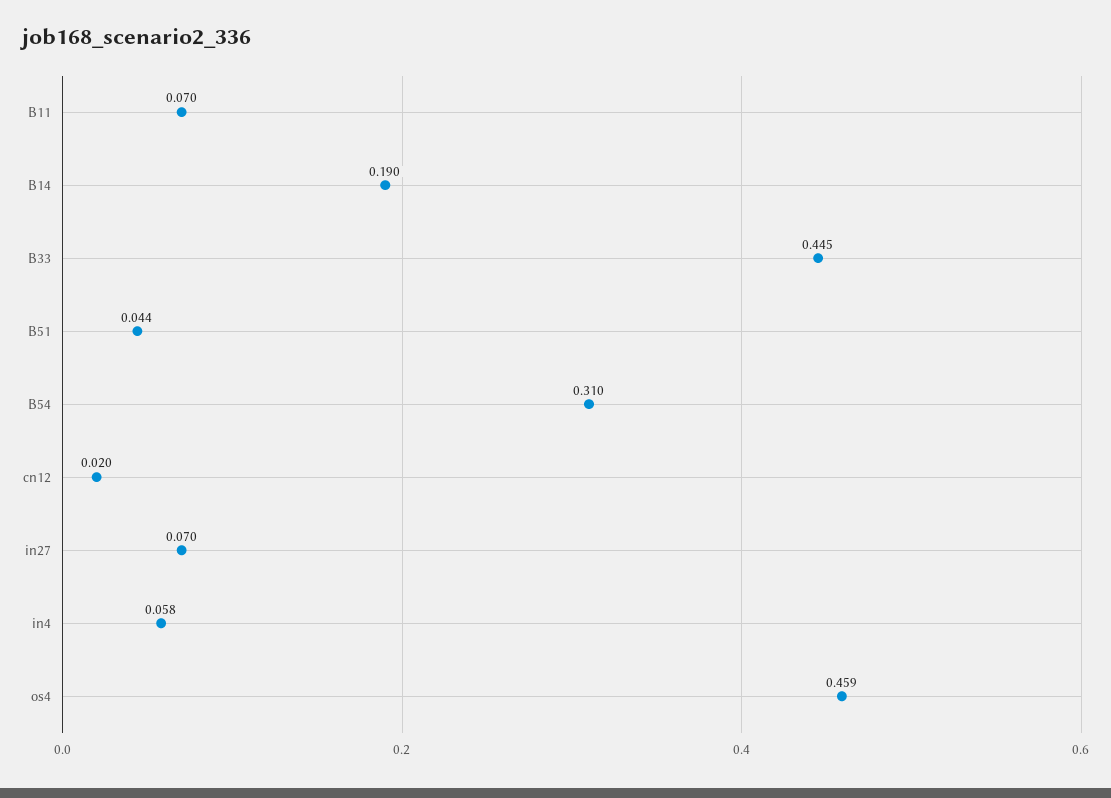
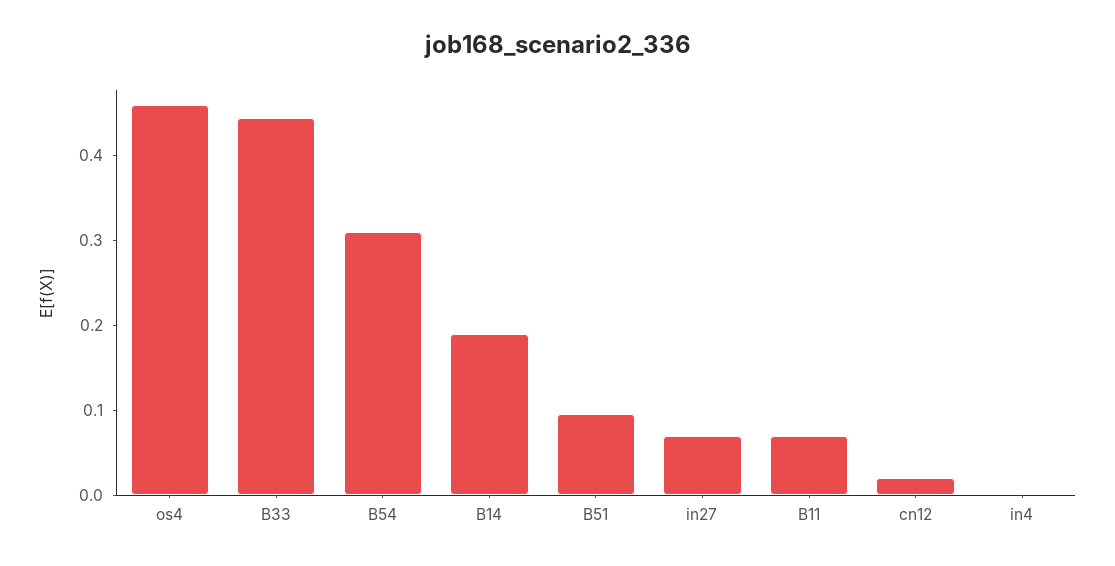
B51: 0.044 -> 0.1
in4: 0.058 -> 0

